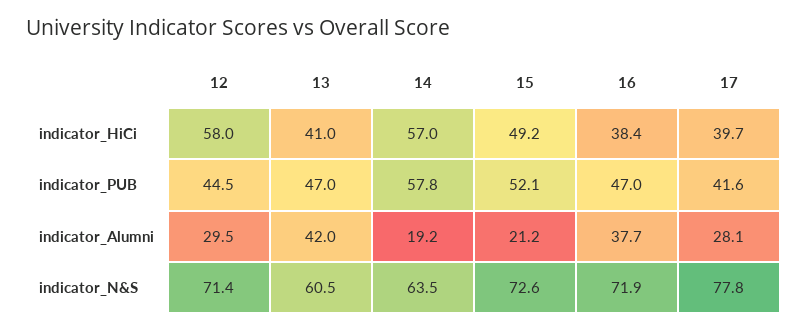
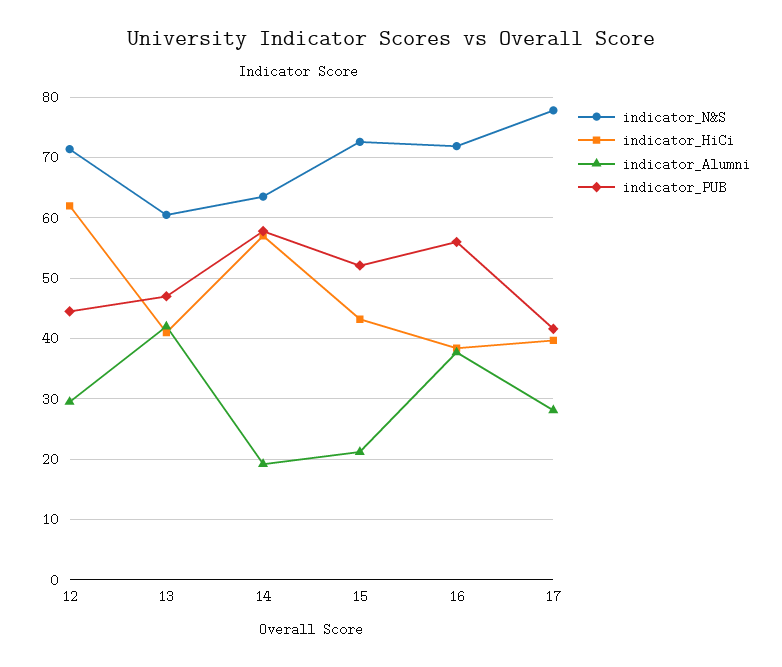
indicator_HiCi, 12: 58 -> 62
indicator_HiCi, 15: 49.2 -> 43
indicator_PUB, 16: 47 -> 56

